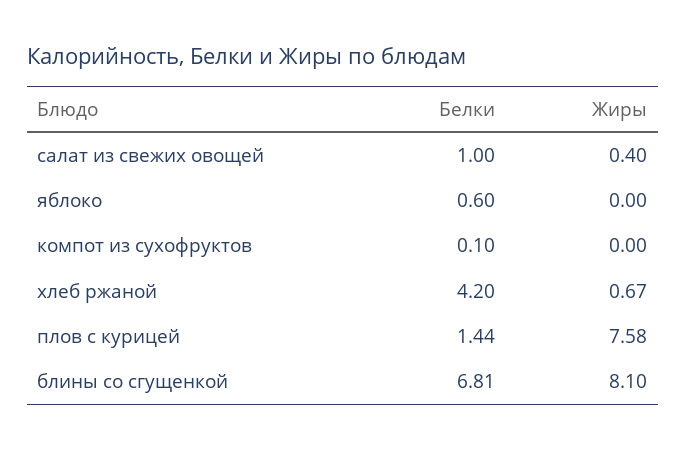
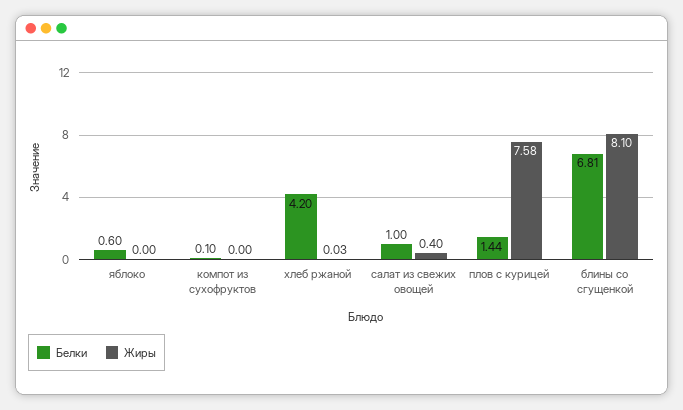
Жиры, хлеб ржаной: 0.67 -> 0.03

